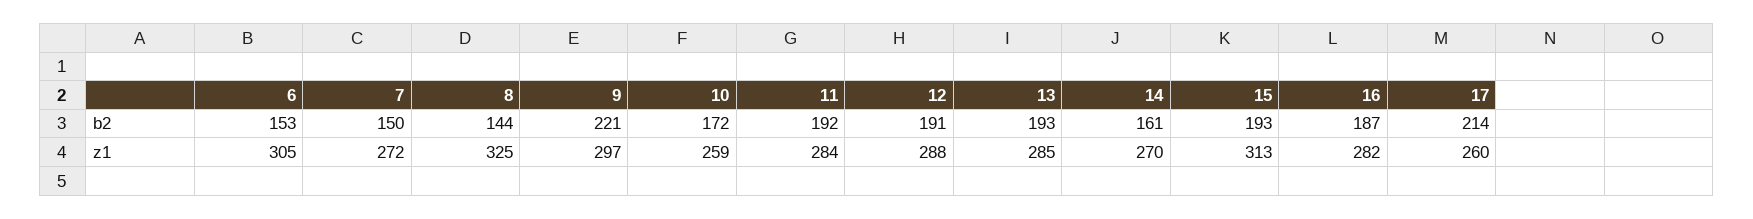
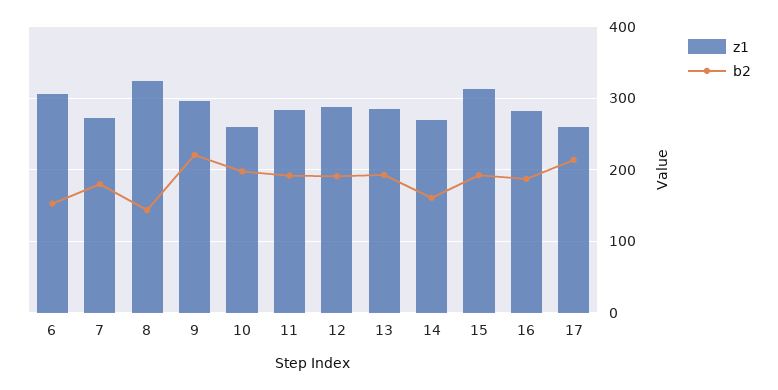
b2, 7: 150 -> 180
b2, 10: 172 -> 200

